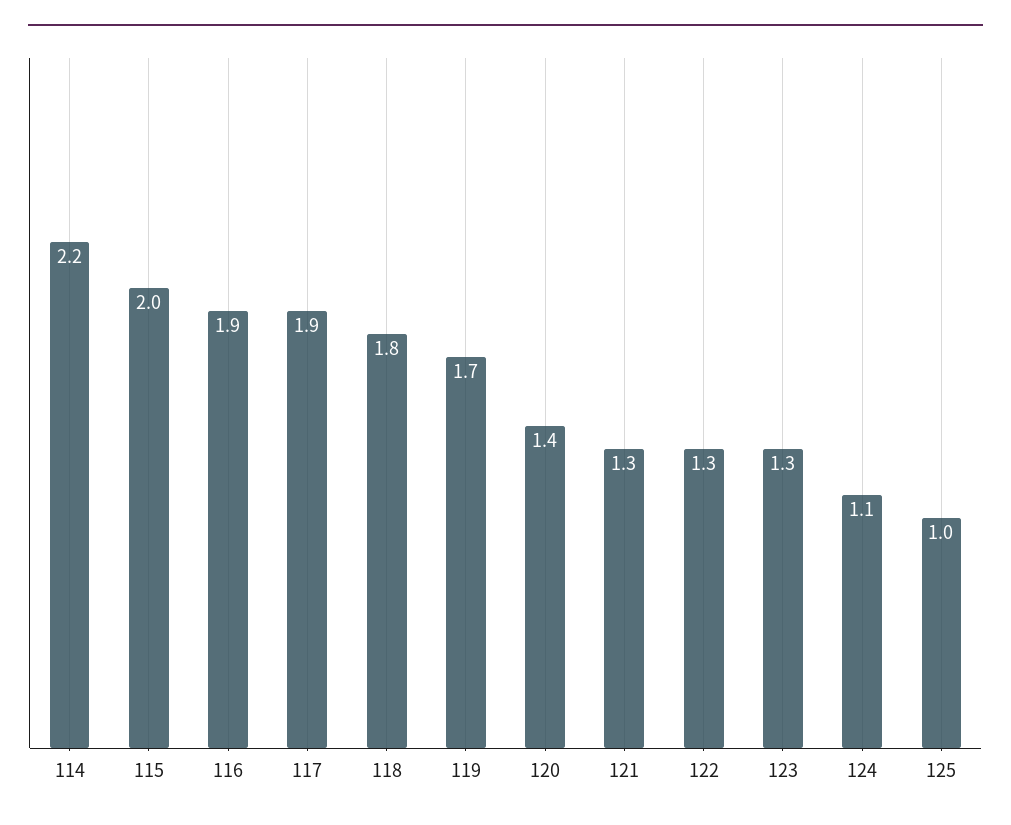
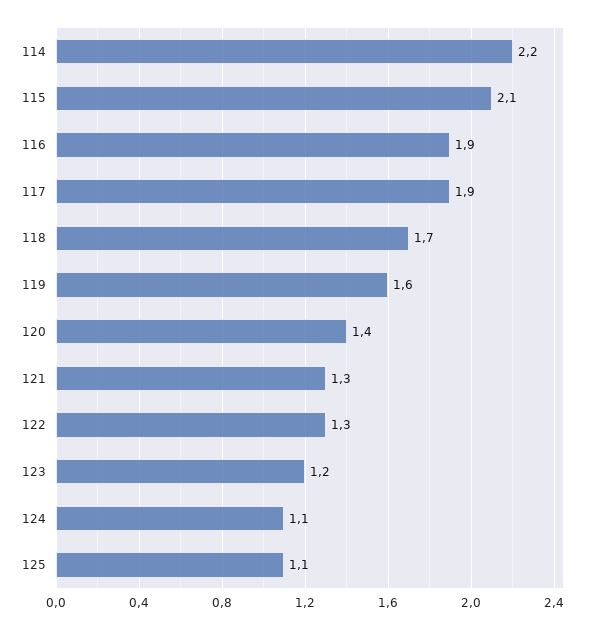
115: 2 -> 2.1
118: 1.8 -> 1.7
119: 1.7 -> 1.6
123: 1.3 -> 1.2
125: 1 -> 1.1

